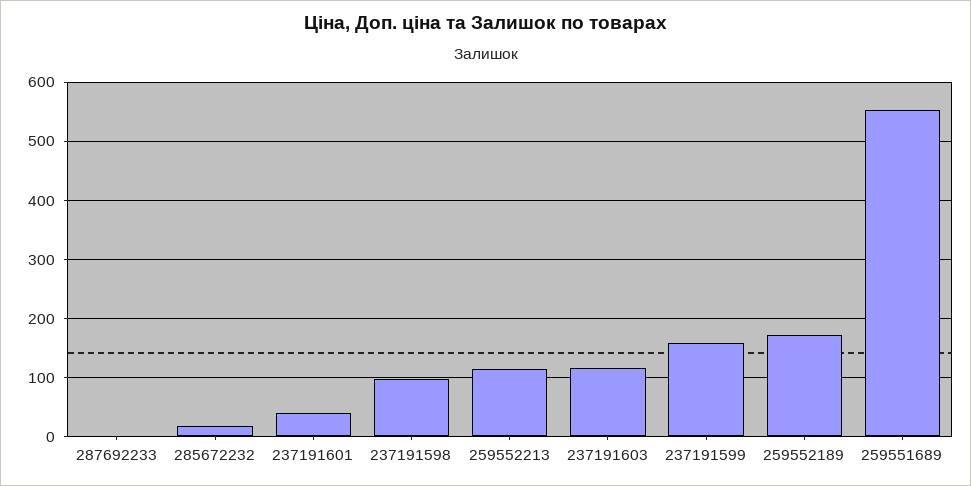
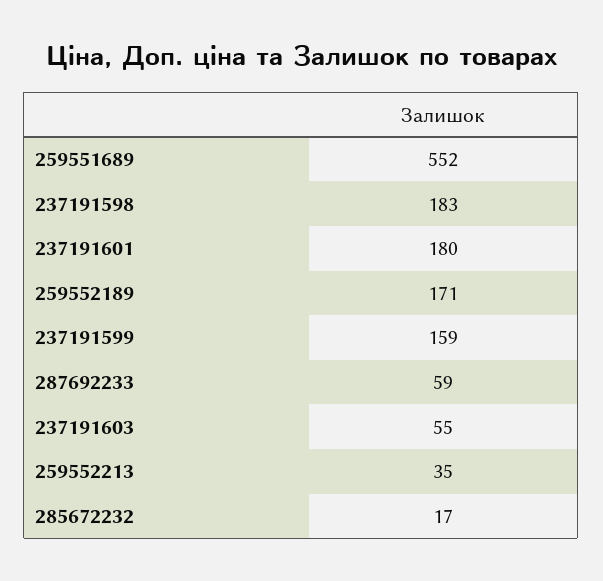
287692233: 0 -> 59
237191601: 40 -> 180
237191598: 100 -> 183
259552213: 120 -> 35
237191603: 120 -> 55

